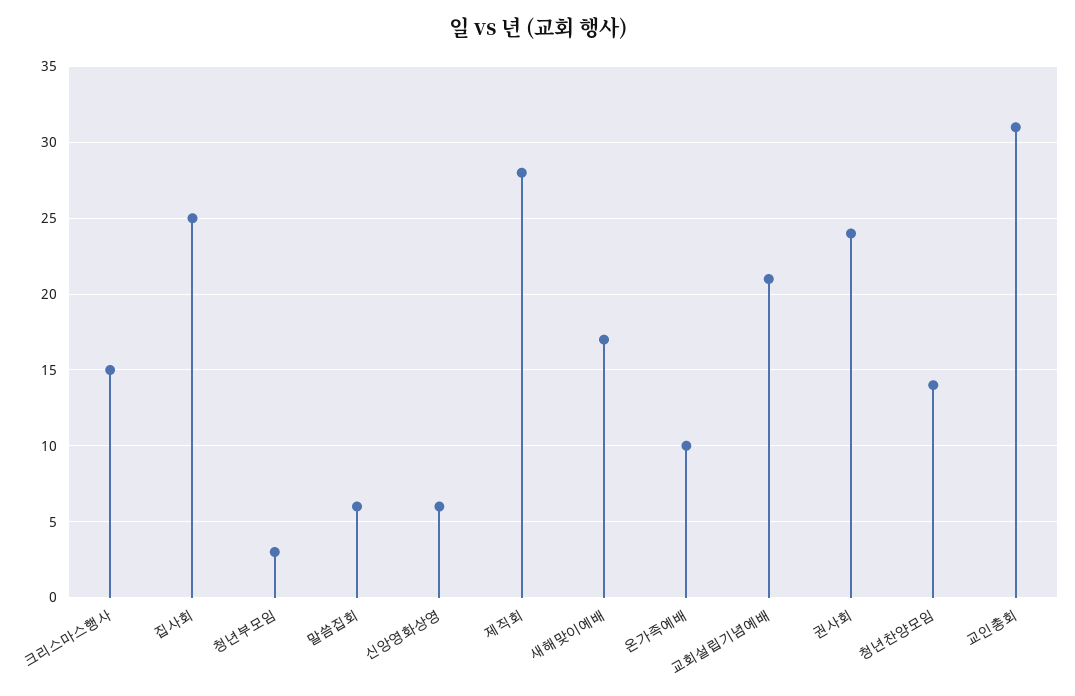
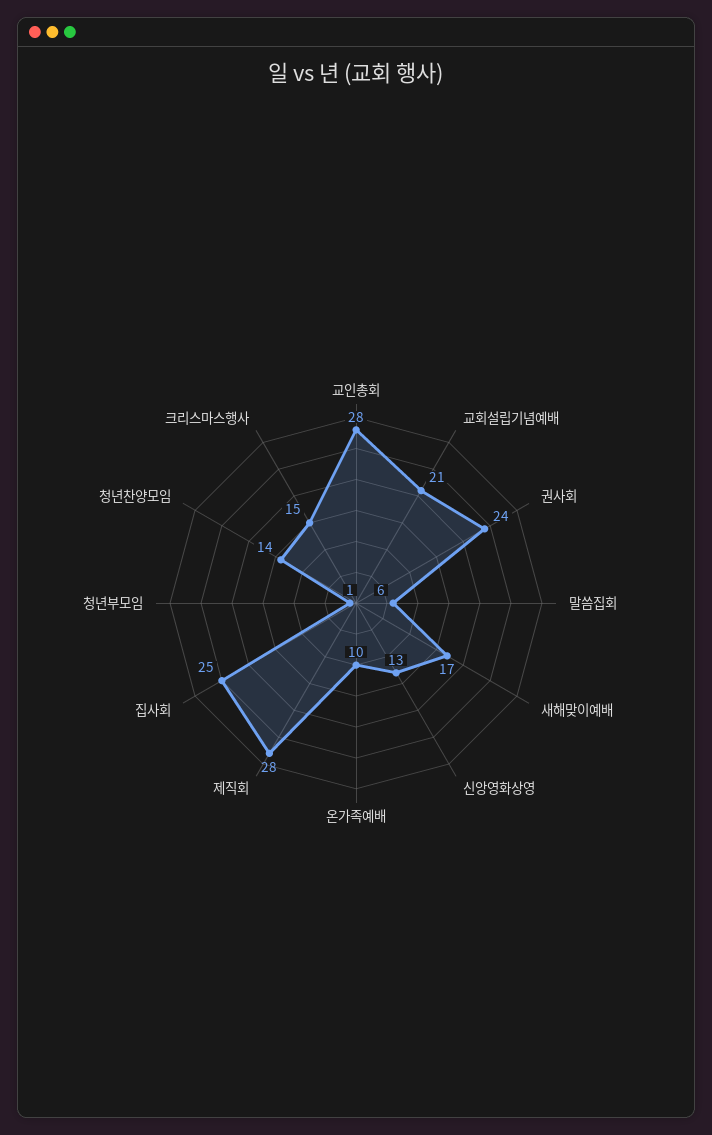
청년부모임: 3 -> 1
신앙영화상영: 6 -> 13
교인총회: 31 -> 28

